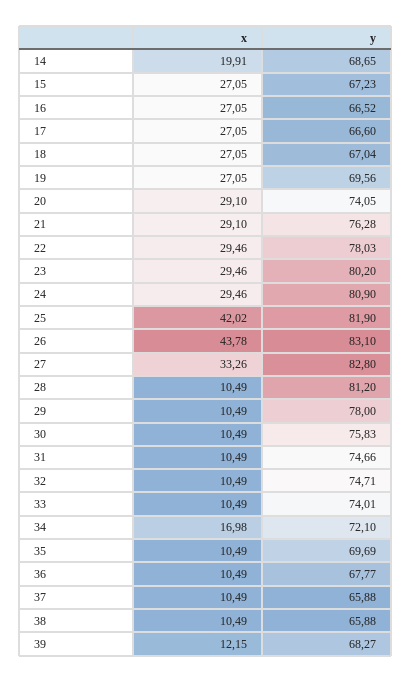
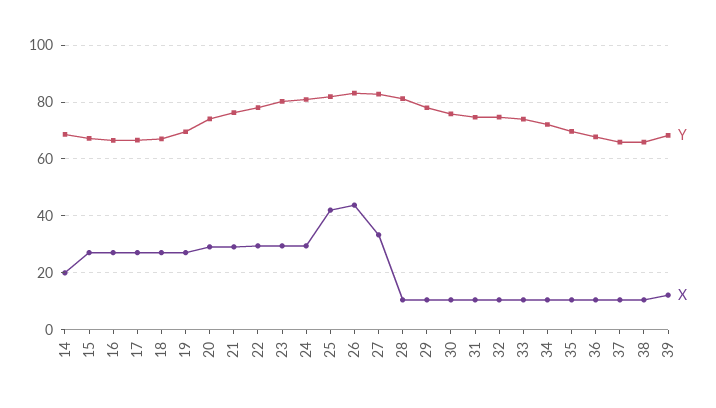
x, 34: 16.98 -> 10

